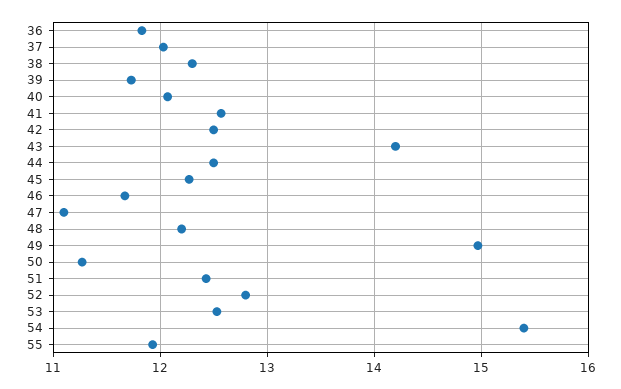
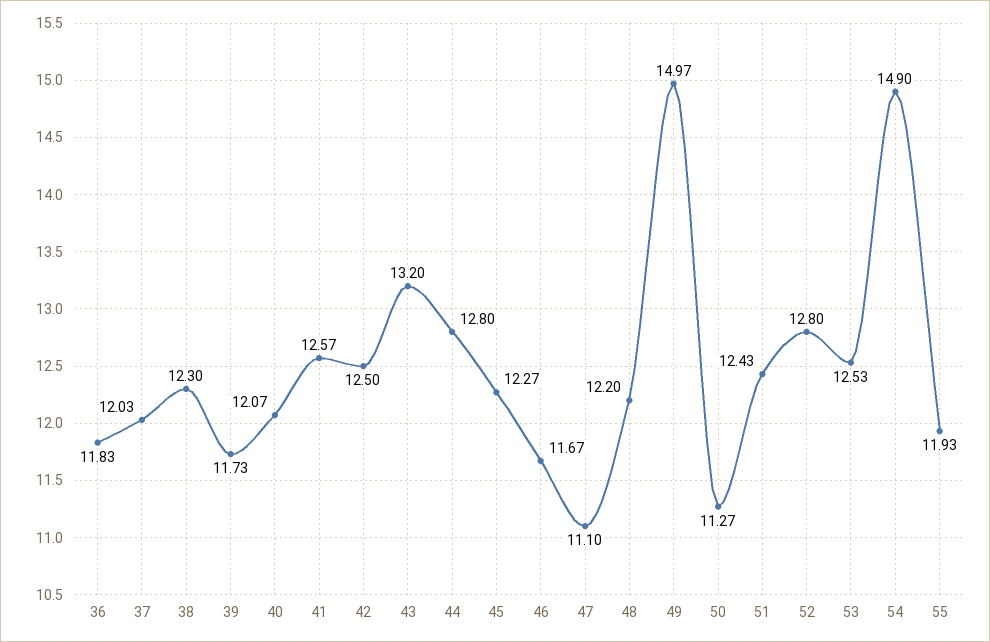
43: 14.2 -> 13.2
44: 12.5 -> 12.8
54: 15.4 -> 14.9

